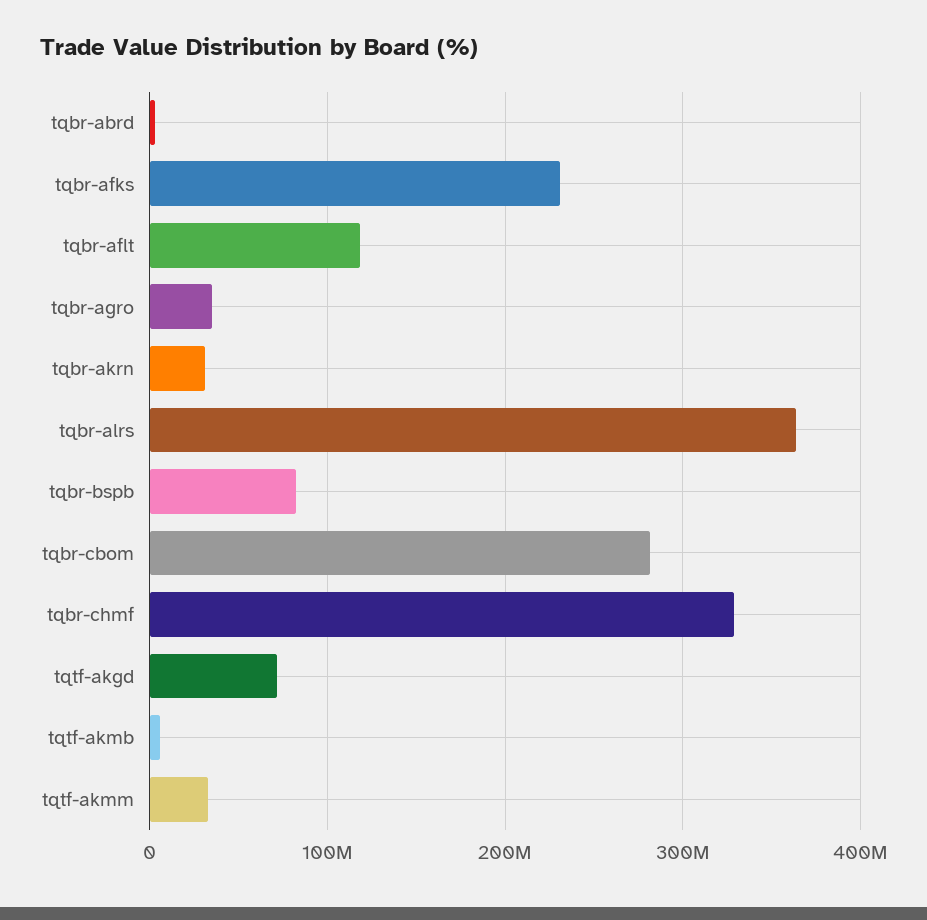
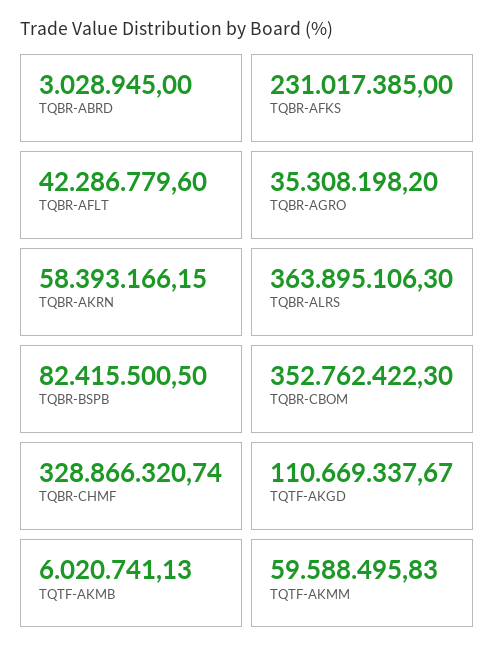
tqbr-aflt: 120000000 -> 42286779.6
tqbr-akrn: 30000000 -> 58393166.15
tqbr-cbom: 280000000 -> 352762422.3
tqtf-akgd: 70000000 -> 110669337.67
tqtf-akmm: 30000000 -> 59588495.83

